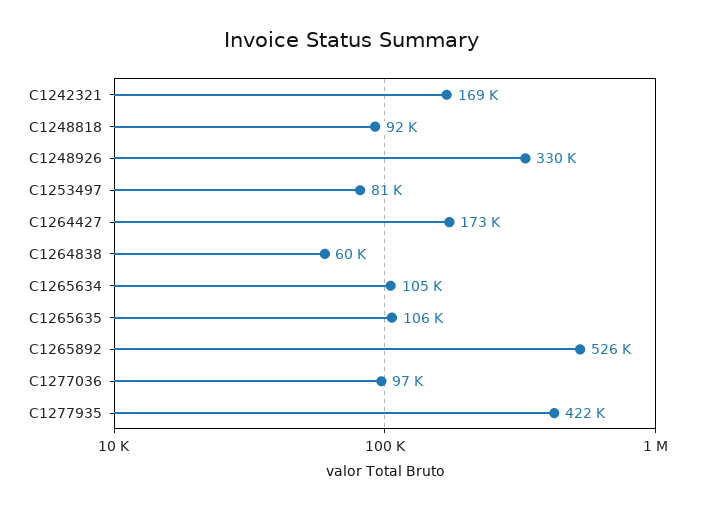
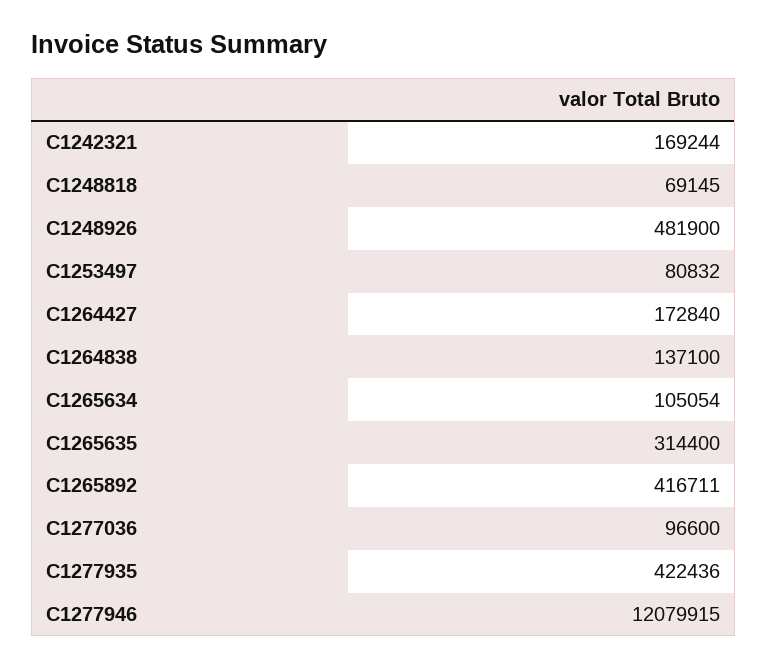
C1248818: 92000 -> 69145
C1248926: 330000 -> 481900
C1264838: 60000 -> 137100
C1265635: 106000 -> 314400
C1265892: 526000 -> 416711
C1277946: none -> 12079915

